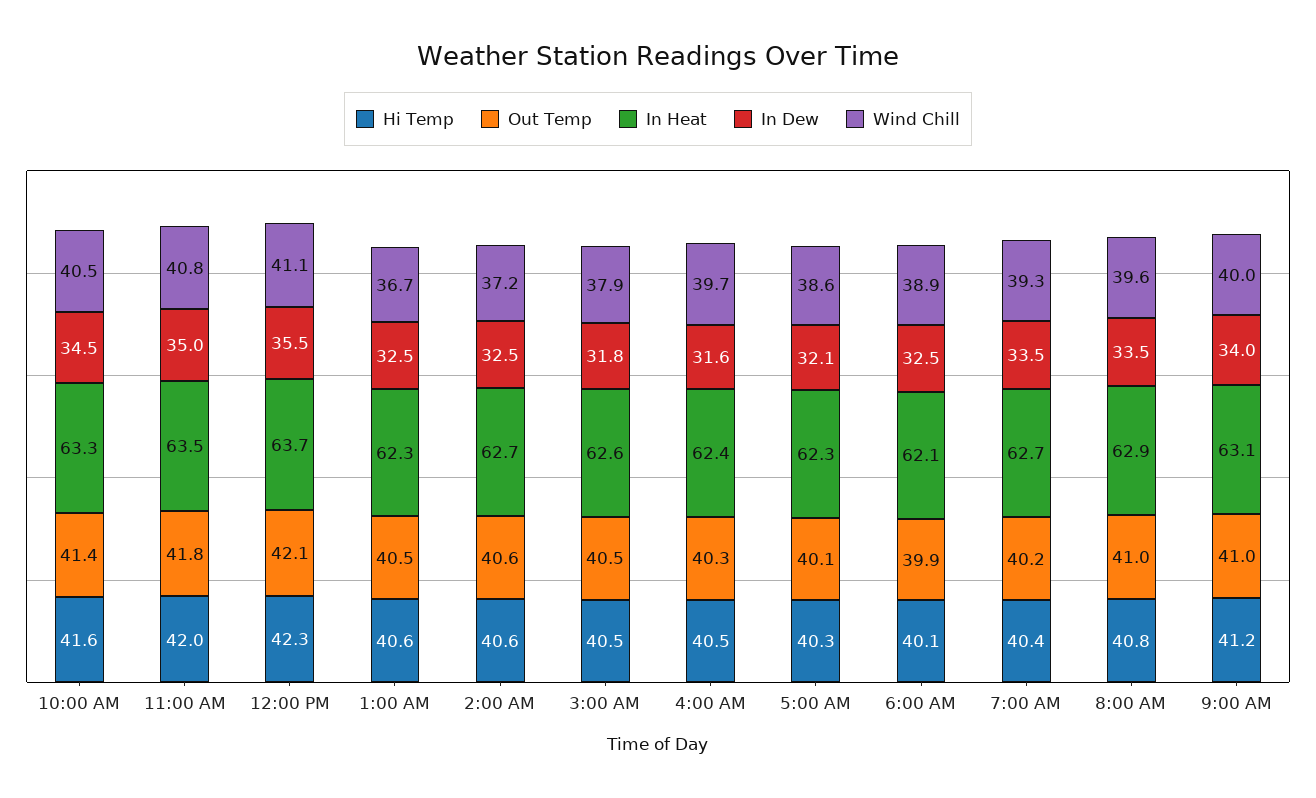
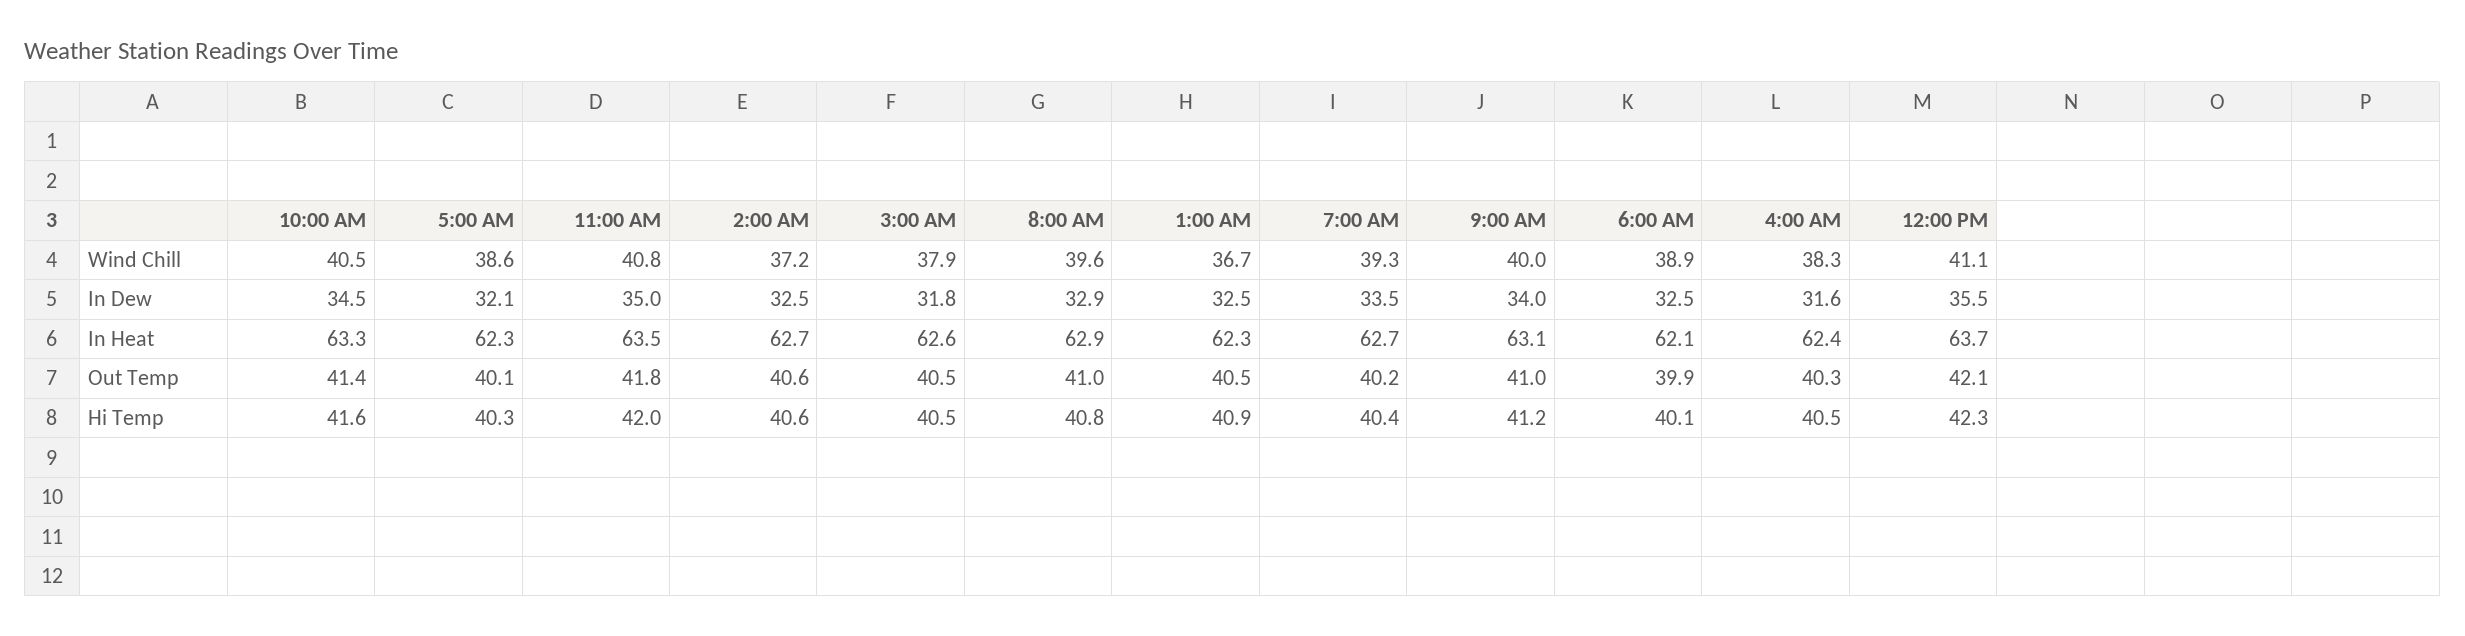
Hi Temp, 1:00 AM: 40.6 -> 40.9
Wind Chill, 4:00 AM: 39.7 -> 38.3
In Dew, 8:00 AM: 33.5 -> 32.9

